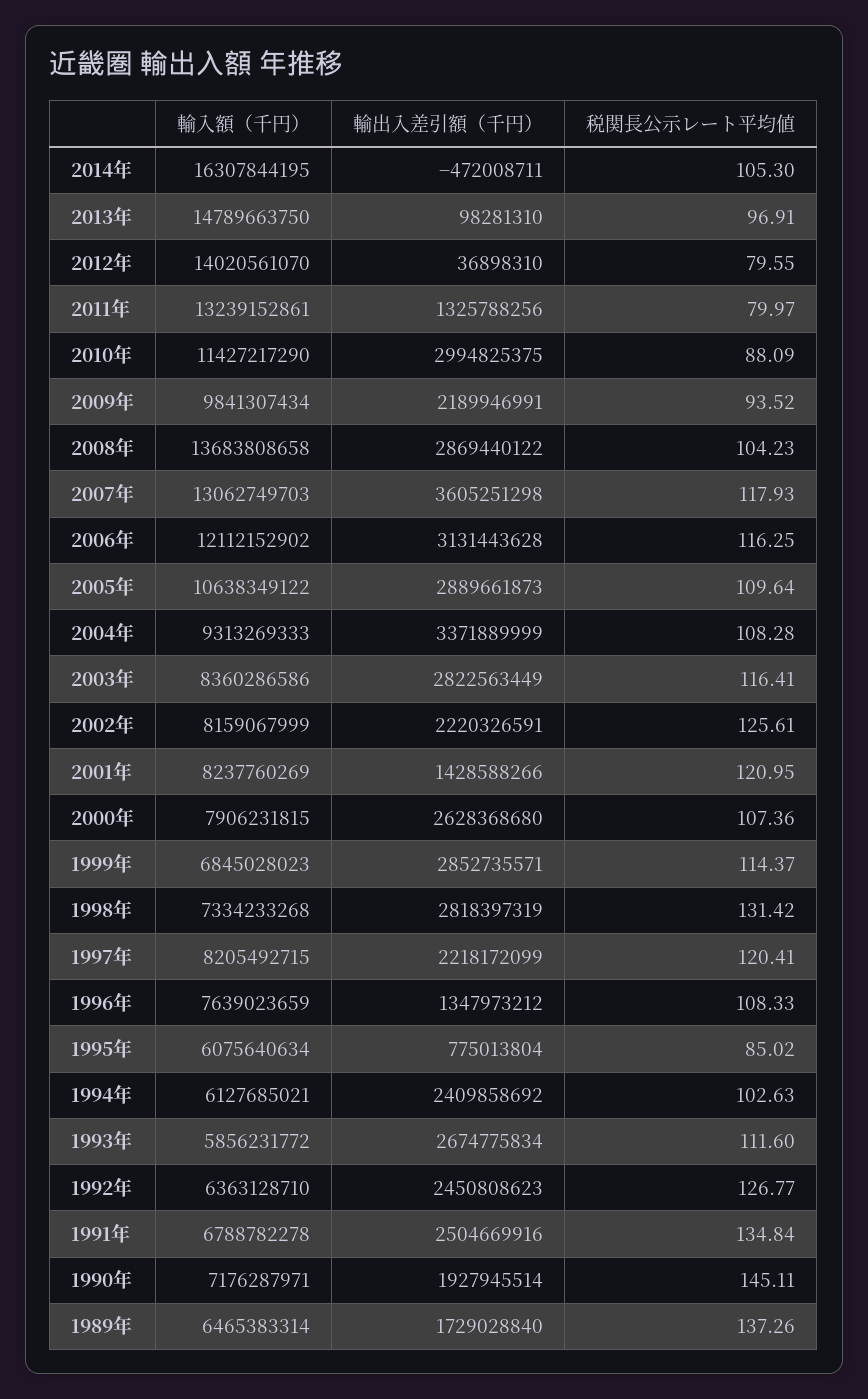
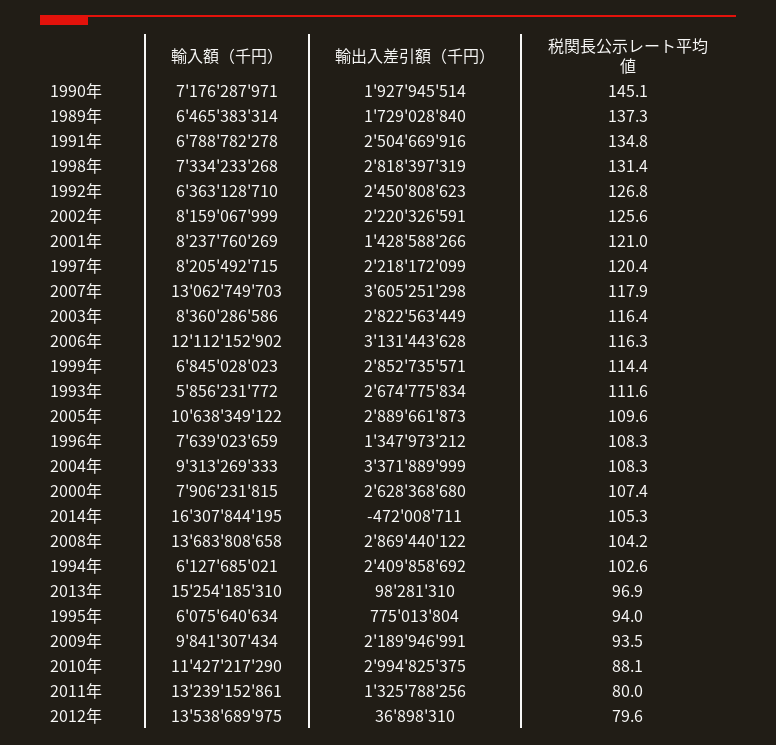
輸入額（千円）, 2013年: 14789663750 -> 15254185310
輸入額（千円）, 2012年: 14020561070 -> 13538689975
税関長公示レート平均値, 1995年: 85.02 -> 94

